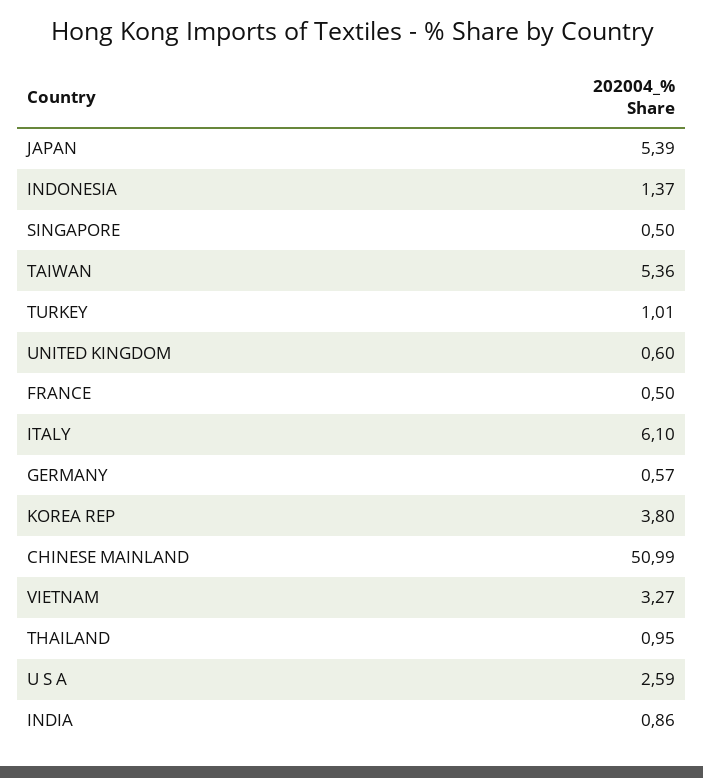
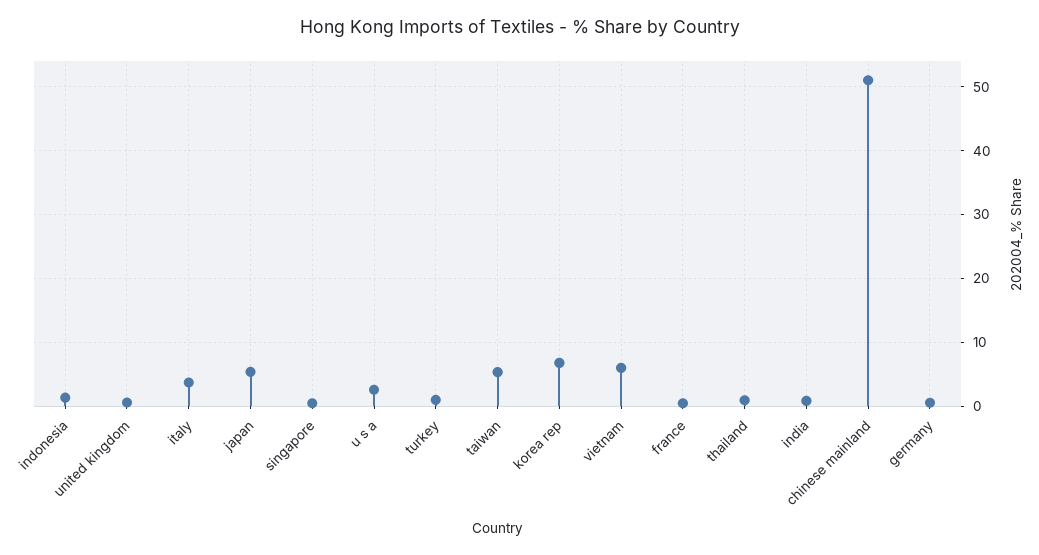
ITALY: 6.1 -> 4
KOREA REP: 3.8 -> 7
VIETNAM: 3.27 -> 6

